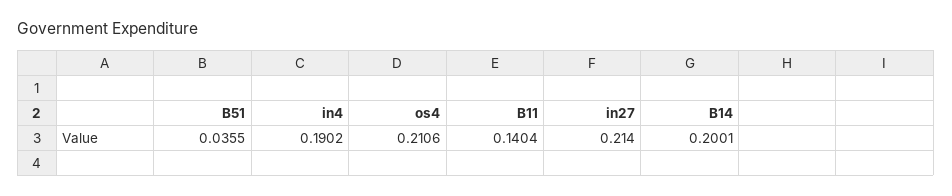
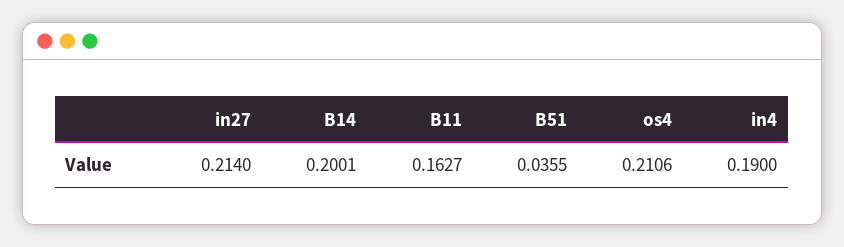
in4: 0.1902 -> 0.19
B11: 0.1404 -> 0.1627

